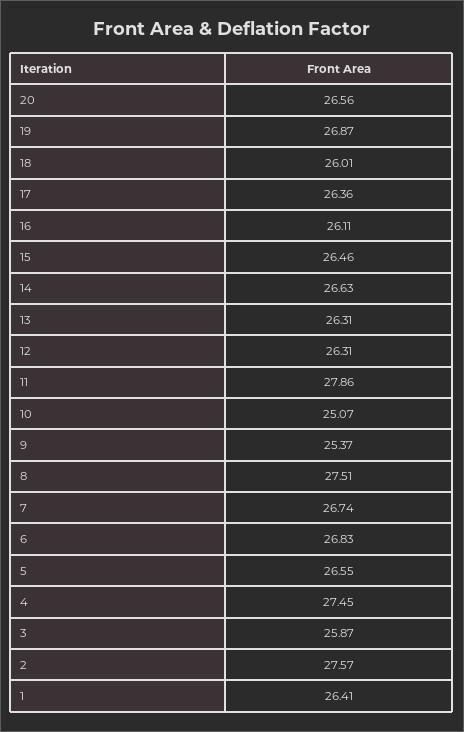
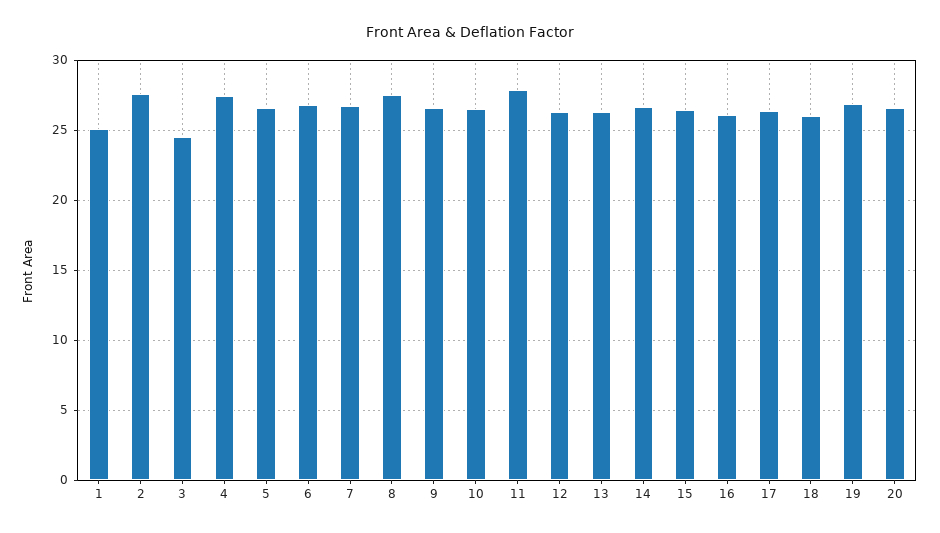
10: 25.07 -> 26.5
9: 25.37 -> 26.5
3: 25.87 -> 24.5
1: 26.41 -> 25

